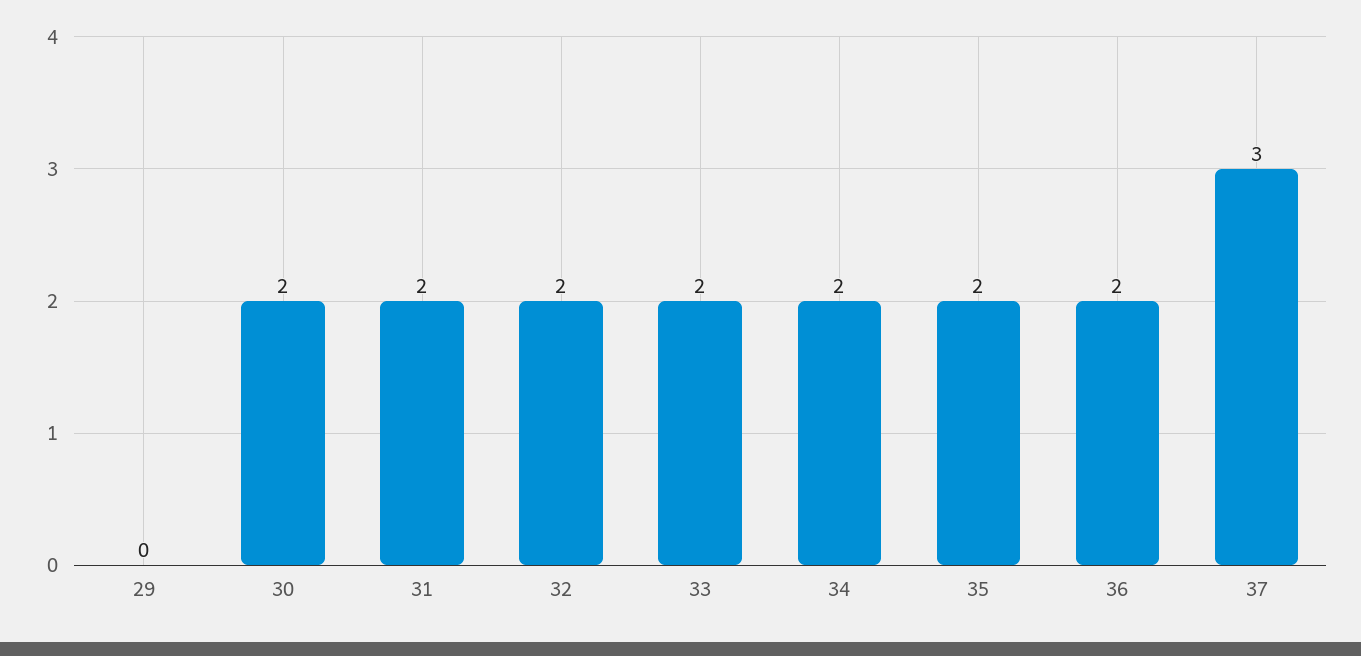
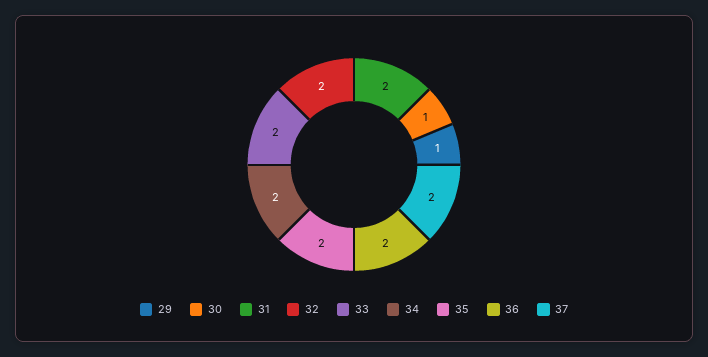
29: 0 -> 1
30: 2 -> 1
37: 3 -> 2

